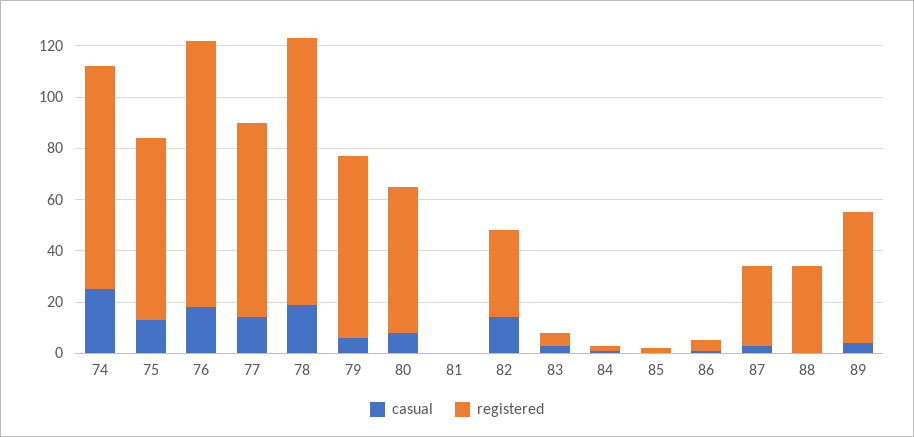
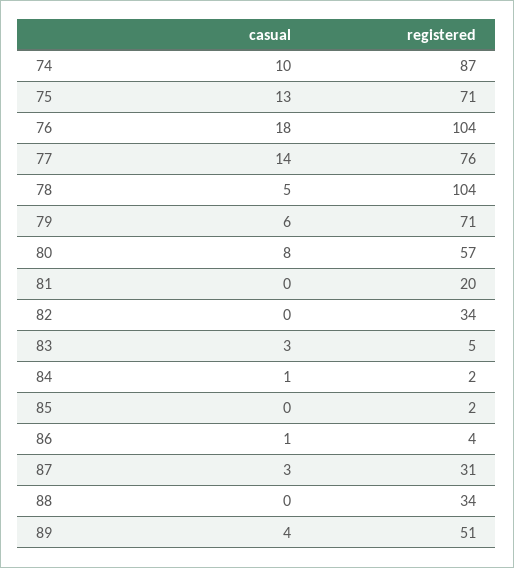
casual, 74: 25 -> 10
casual, 78: 20 -> 5
registered, 81: 0 -> 20
casual, 82: 15 -> 0

